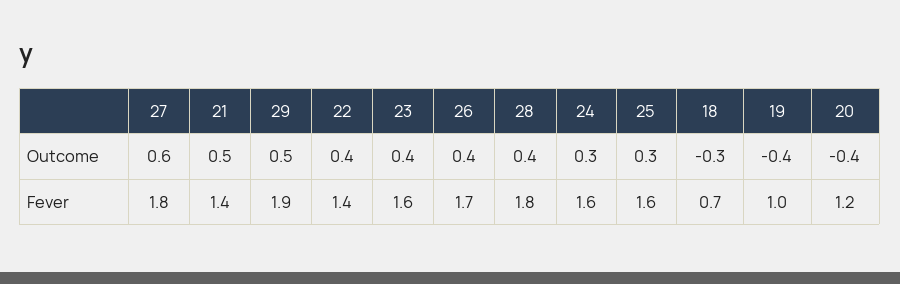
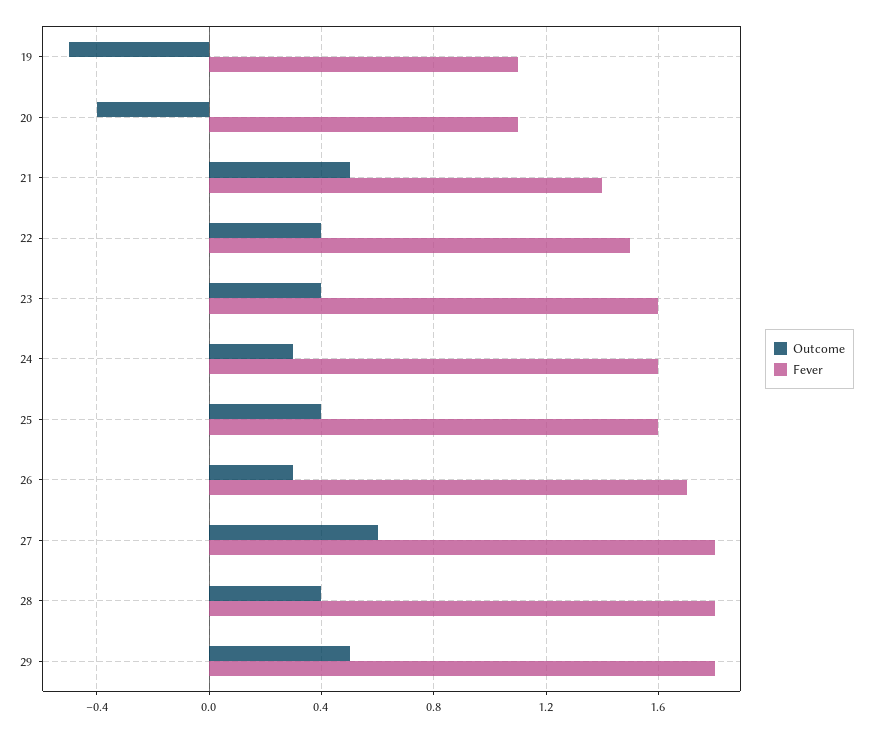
Outcome, 26: 0.4 -> 0.3
Outcome, 25: 0.3 -> 0.4
Outcome, 18: -0.3 -> none
Outcome, 19: -0.4 -> -0.5
Fever, 29: 1.9 -> 1.8
Fever, 22: 1.4 -> 1.5
Fever, 18: 0.7 -> none
Fever, 19: 1 -> 1.1
Fever, 20: 1.2 -> 1.1

